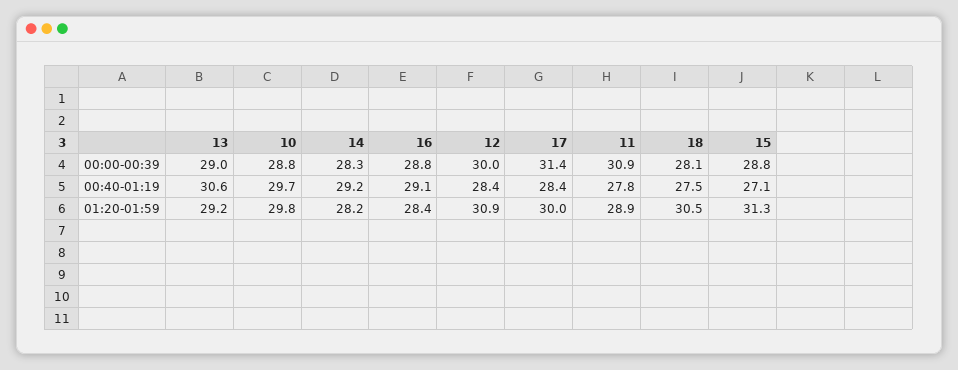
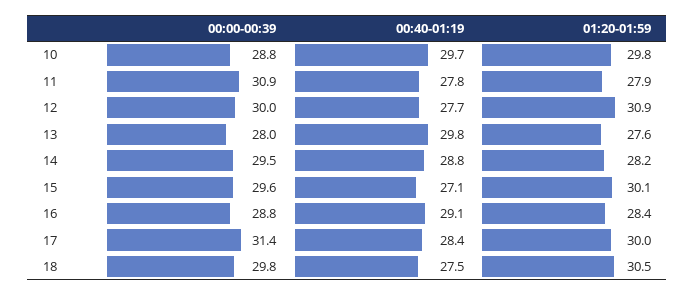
13, 00:00-00:39: 29 -> 28
14, 00:00-00:39: 28.3 -> 29.5
18, 00:00-00:39: 28.1 -> 29.8
15, 00:00-00:39: 28.8 -> 29.6
13, 00:40-01:19: 30.6 -> 29.8
14, 00:40-01:19: 29.2 -> 28.8
12, 00:40-01:19: 28.4 -> 27.7
13, 01:20-01:59: 29.2 -> 27.6
11, 01:20-01:59: 28.9 -> 27.9
15, 01:20-01:59: 31.3 -> 30.1

